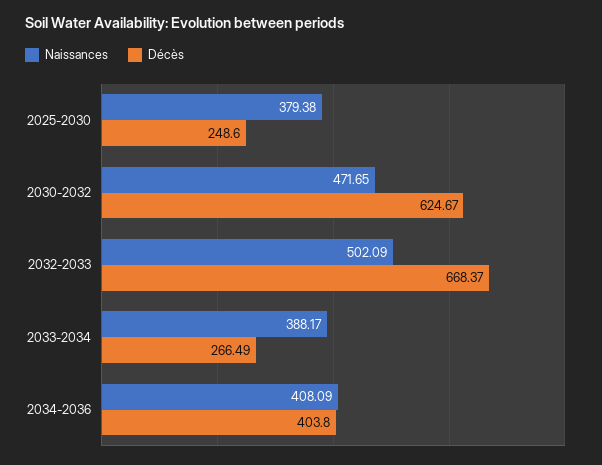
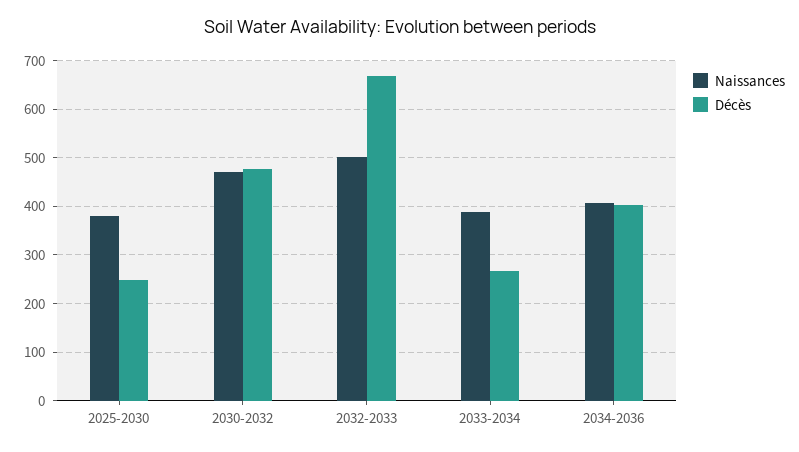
Décès, 2030-2032: 624.67 -> 480

